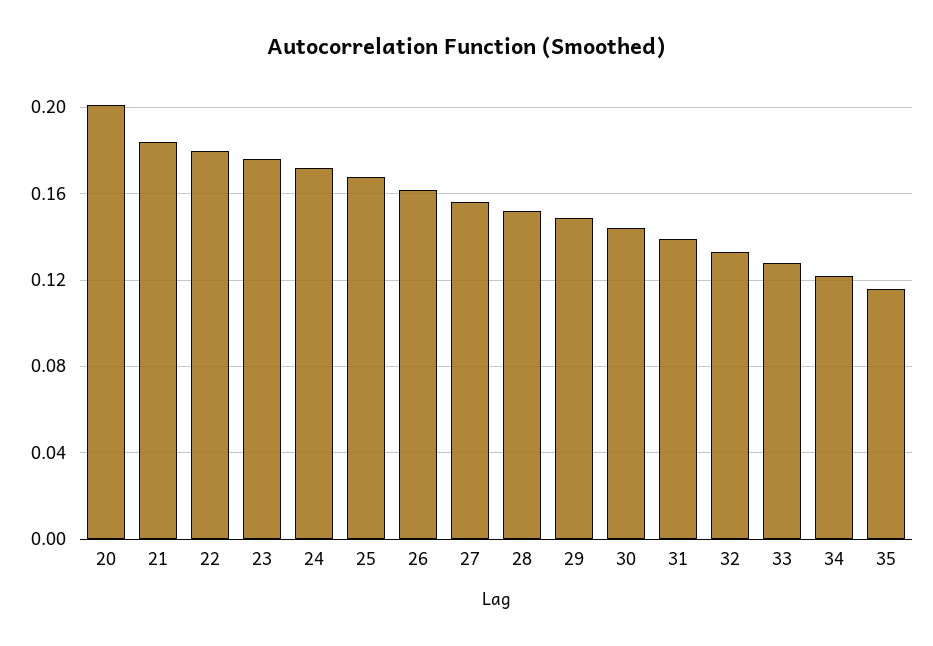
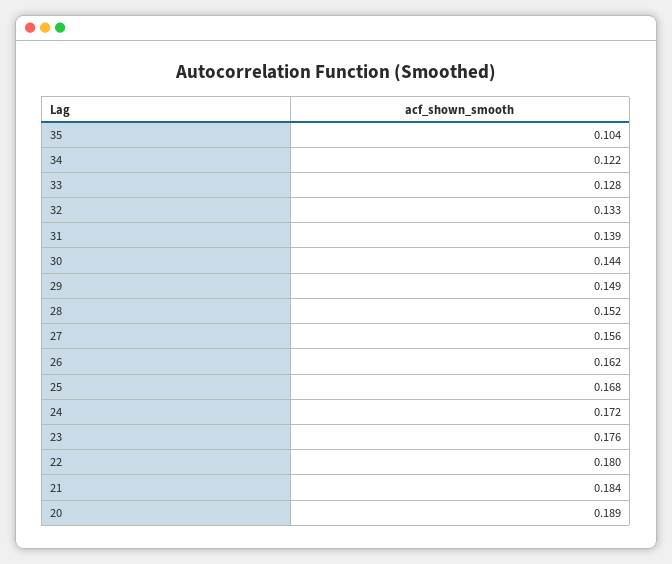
20: 0.2 -> 0.189
35: 0.115 -> 0.104

